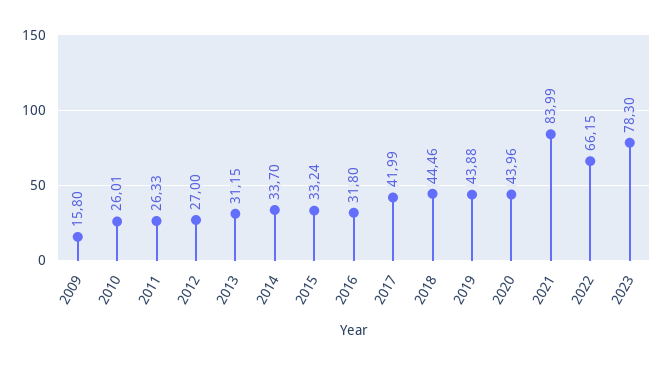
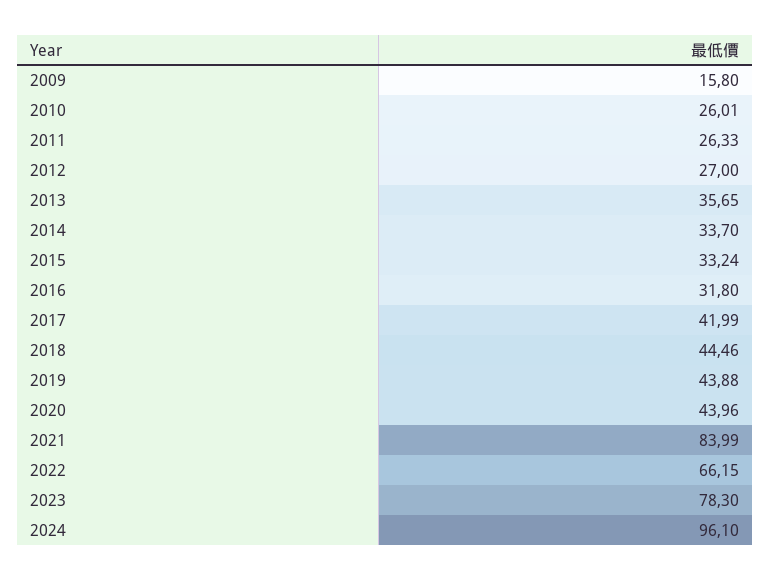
2013: 31.15 -> 35.65
2024: none -> 96.1

